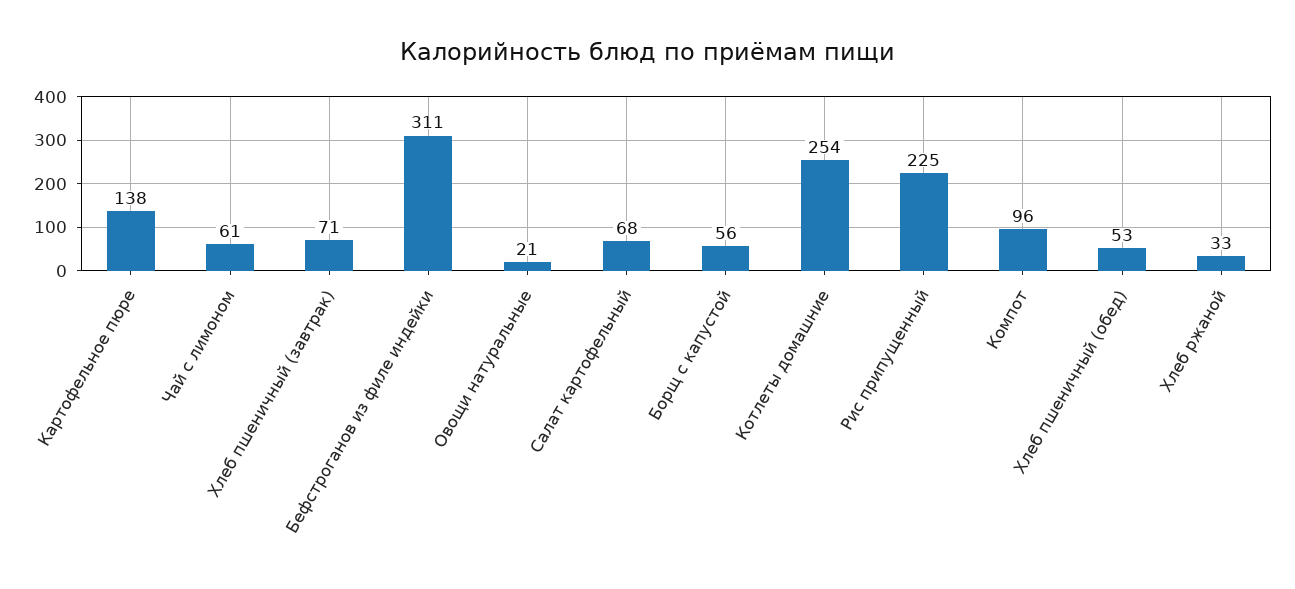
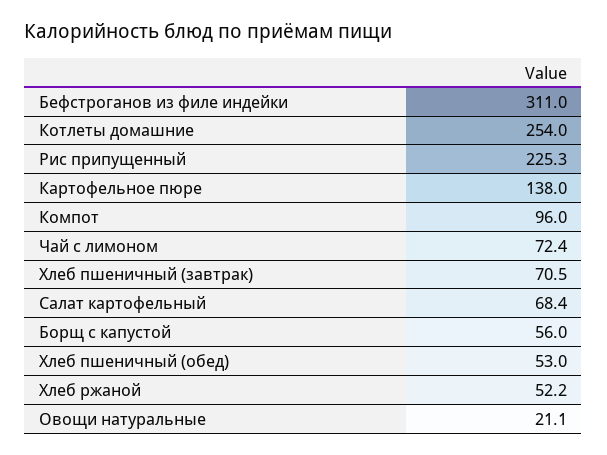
Чай с лимоном: 61 -> 72.4
Хлеб ржаной: 33 -> 52.2

